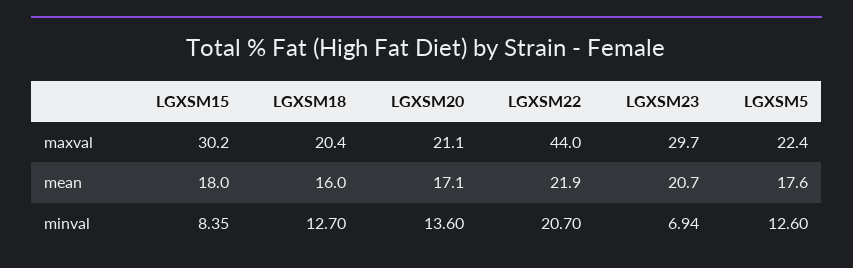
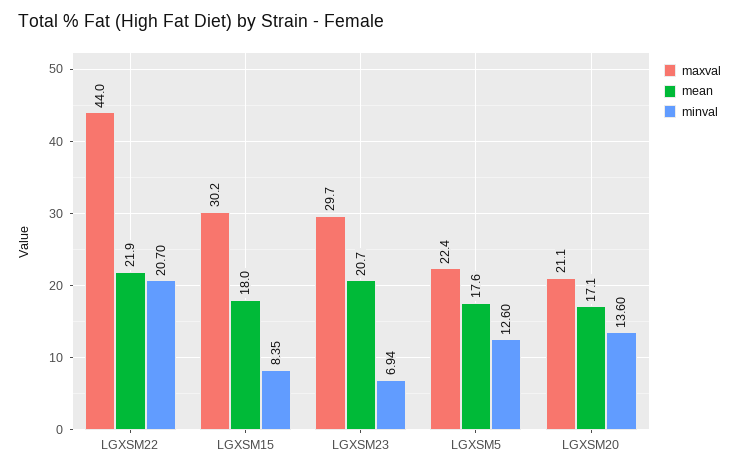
maxval, LGXSM18: 20.4 -> none
mean, LGXSM18: 16 -> none
minval, LGXSM18: 12.7 -> none

